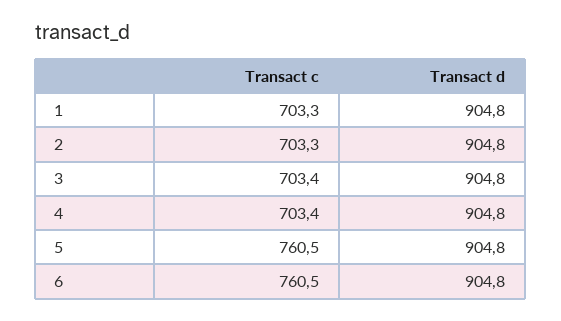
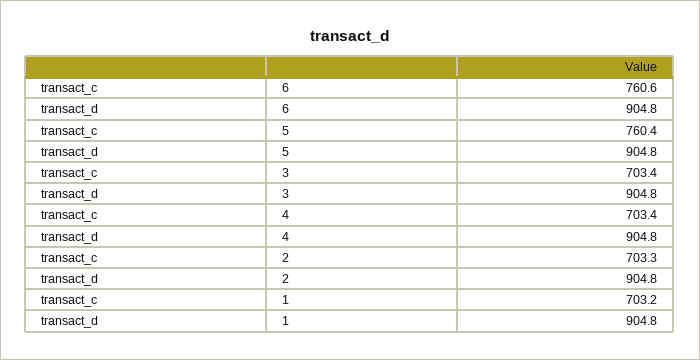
Transact c, 1: 703.3 -> 703.2
Transact c, 5: 760.5 -> 760.4
Transact c, 6: 760.5 -> 760.6

